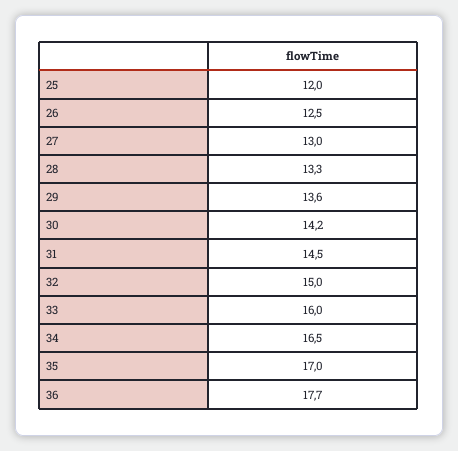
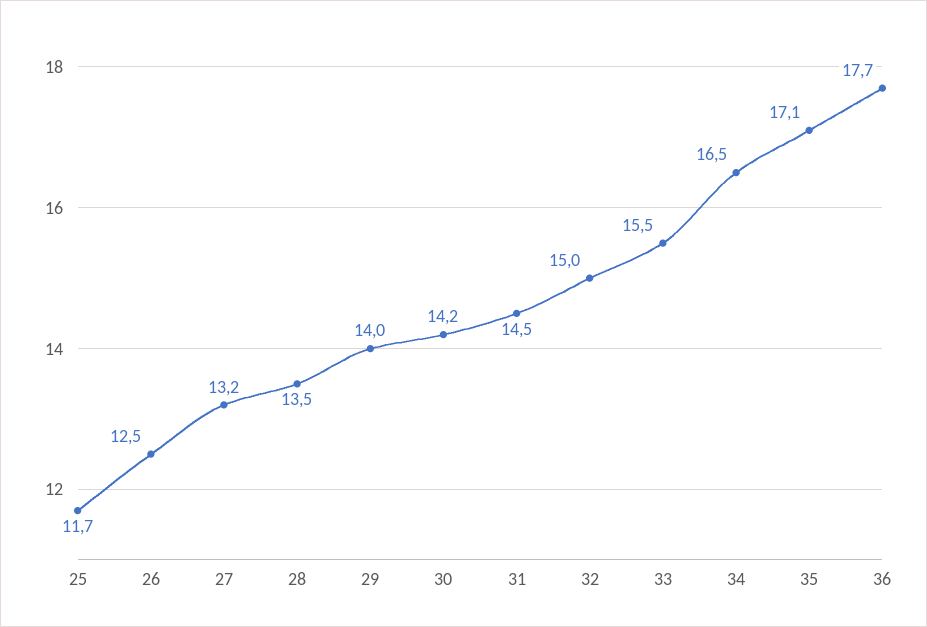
25: 12 -> 11.7
27: 13 -> 13.2
28: 13.3 -> 13.5
29: 13.6 -> 14
33: 16 -> 15.5
35: 17 -> 17.1

